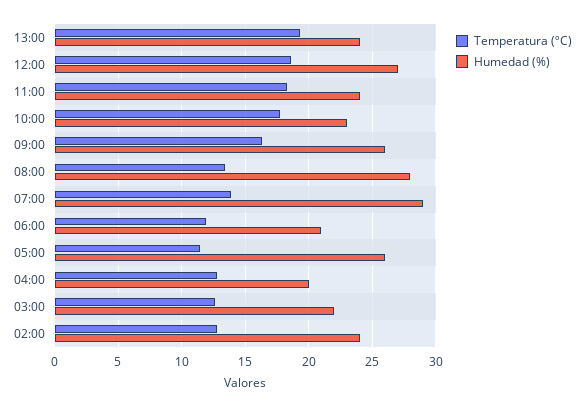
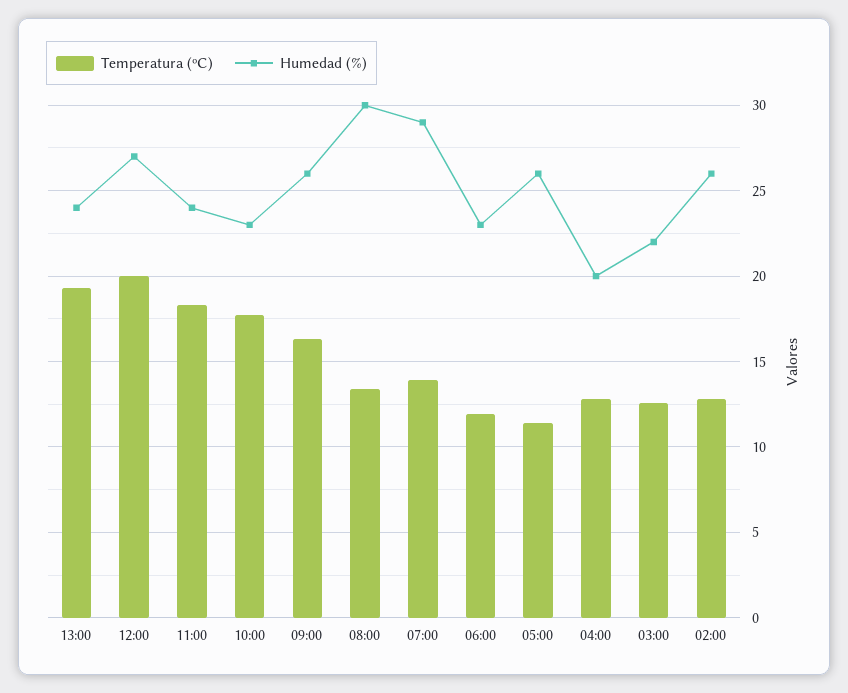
Temperatura (ºC), 12:00: 18.5 -> 20
Humedad (%), 08:00: 28 -> 30
Humedad (%), 06:00: 21 -> 23
Humedad (%), 02:00: 24 -> 26

